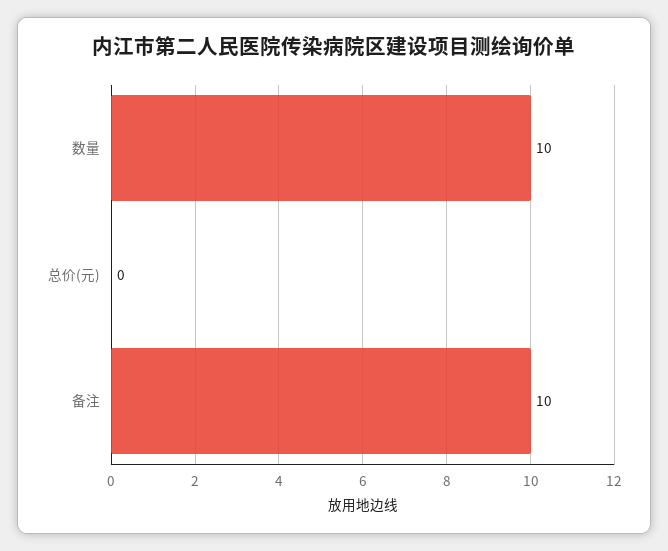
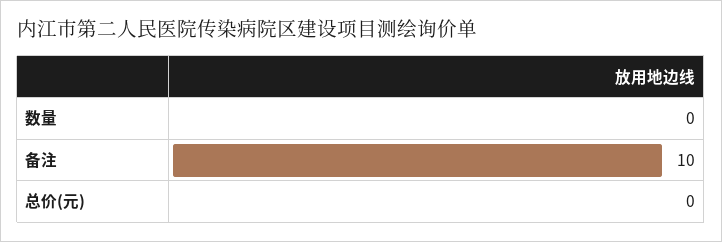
数量: 10 -> 0

